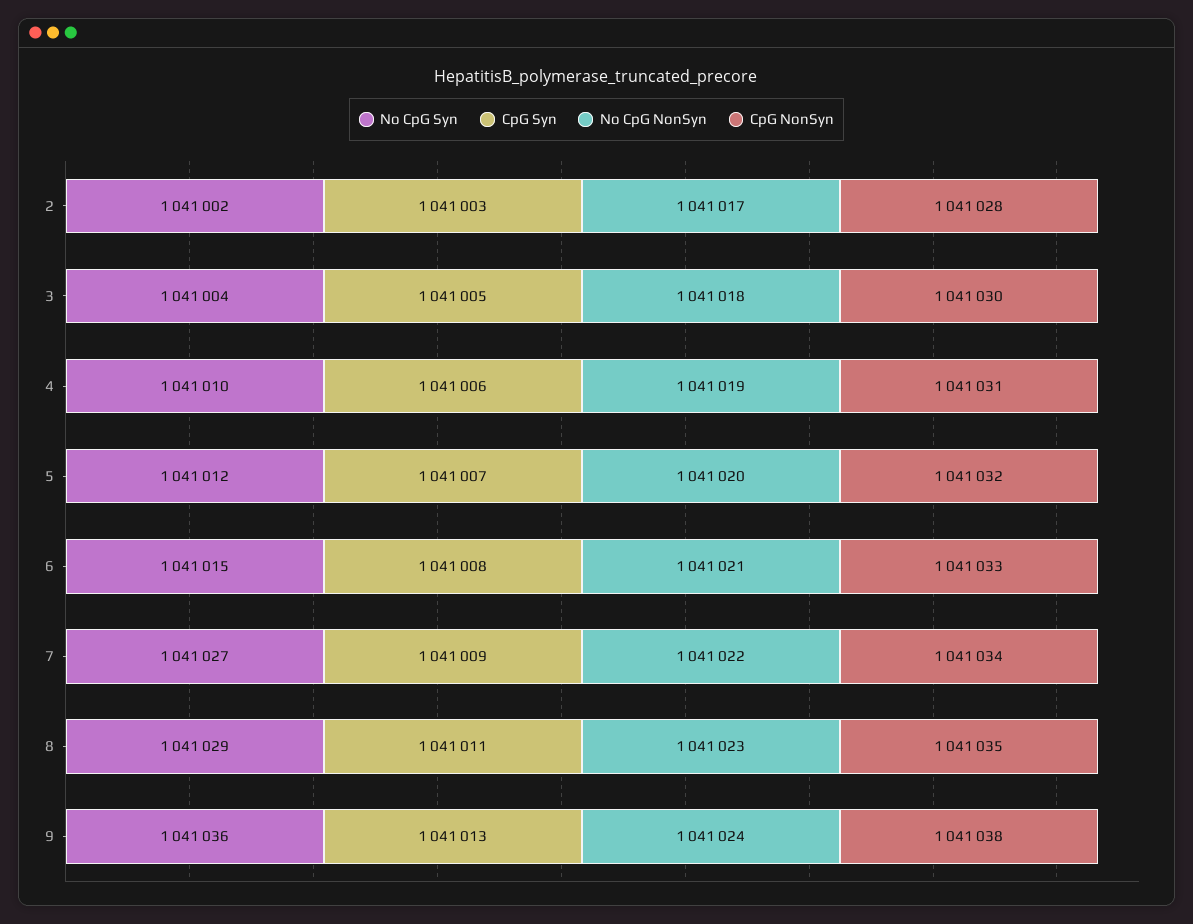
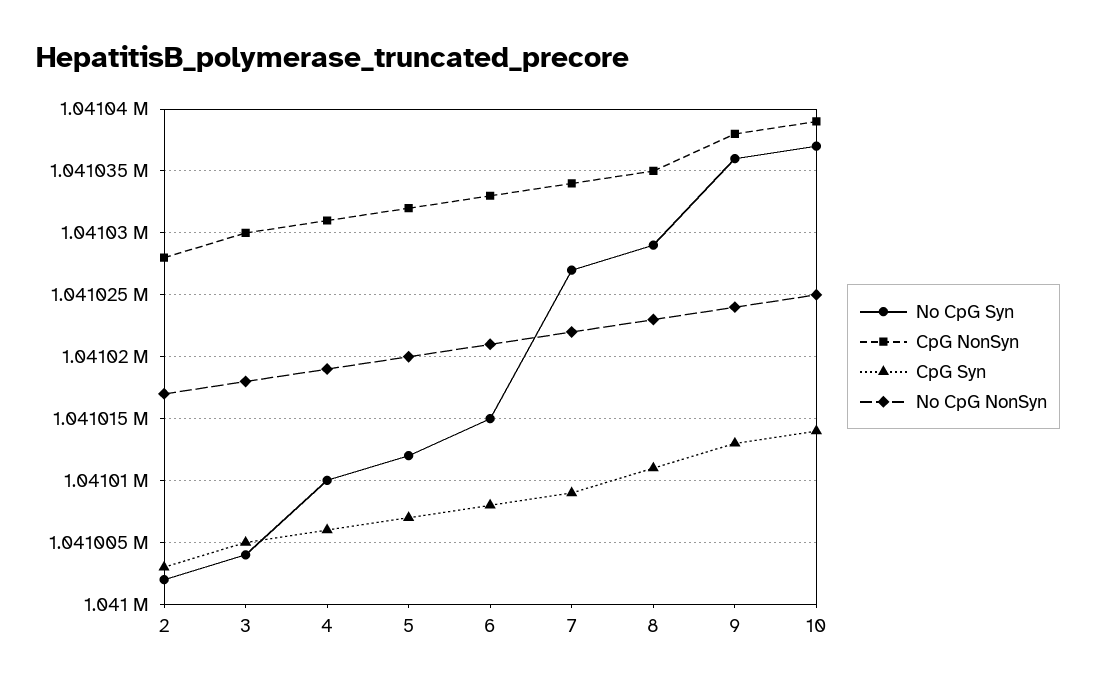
No CpG Syn, 10: none -> 1041037
CpG NonSyn, 10: none -> 1041039
CpG Syn, 10: none -> 1041014
No CpG NonSyn, 10: none -> 1041025

